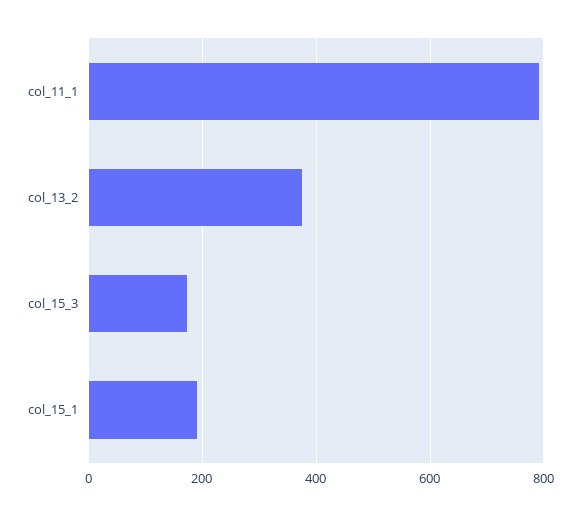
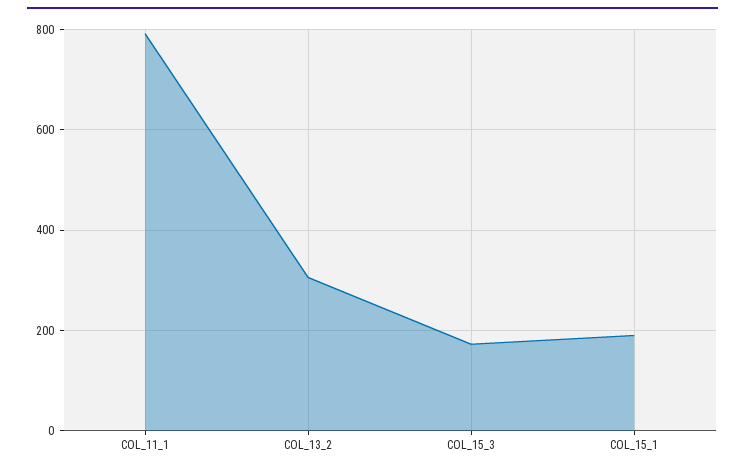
col_13_2: 380 -> 300

